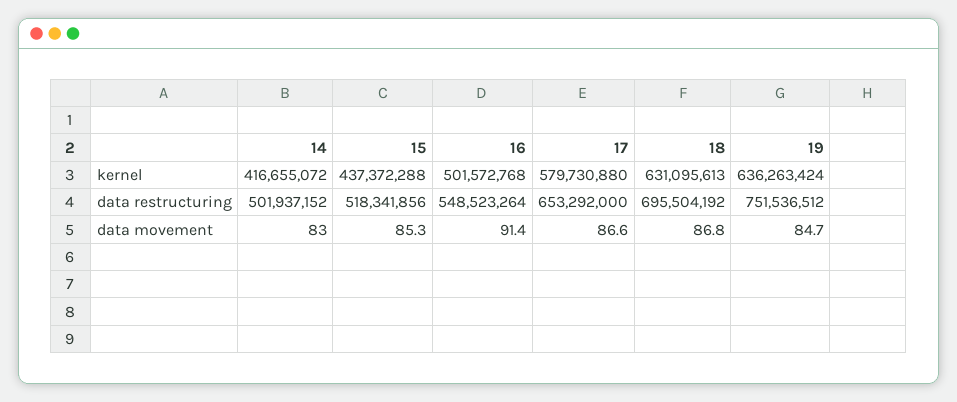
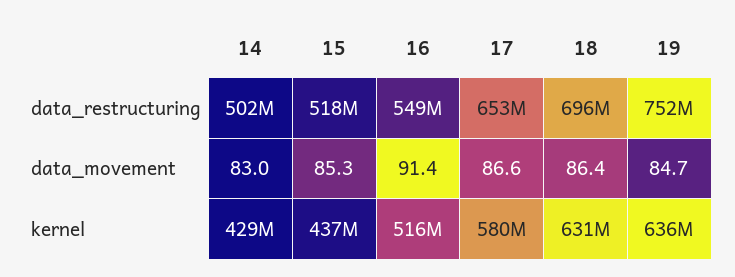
14, kernel: 416655072 -> 429000000
16, kernel: 501572768 -> 516000000
18, data movement: 86.8 -> 86.4

